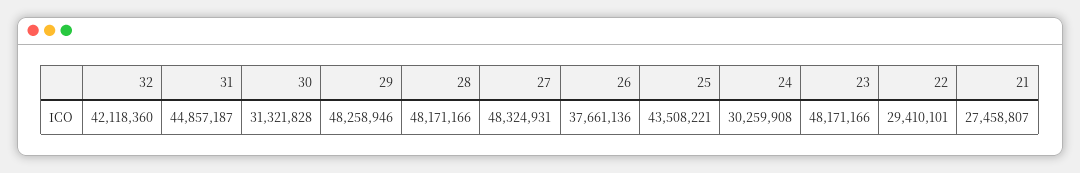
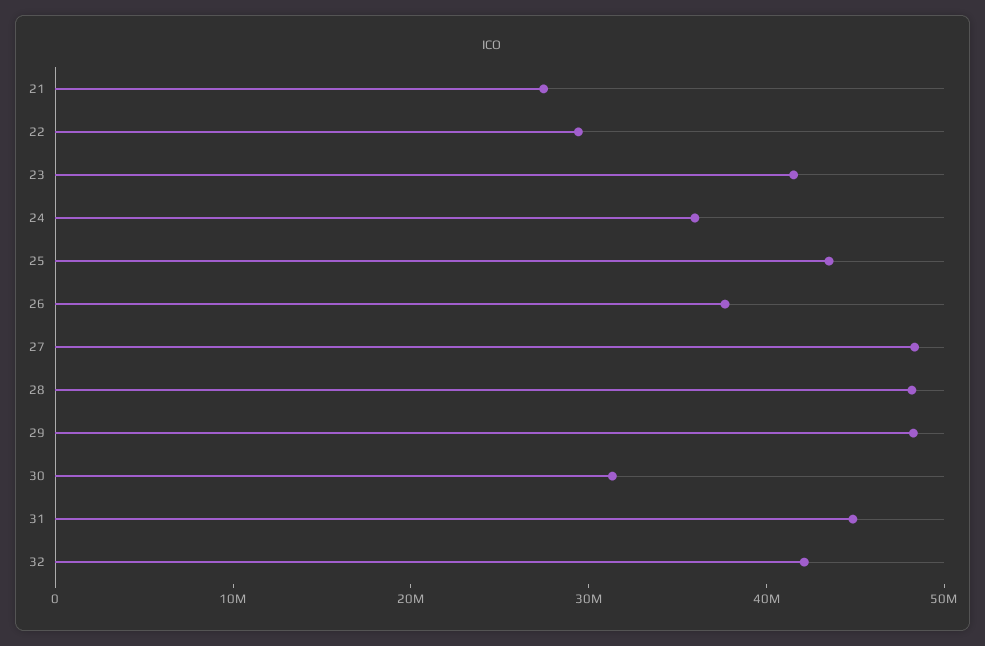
24: 30259908 -> 36000000
23: 48171166 -> 42000000

